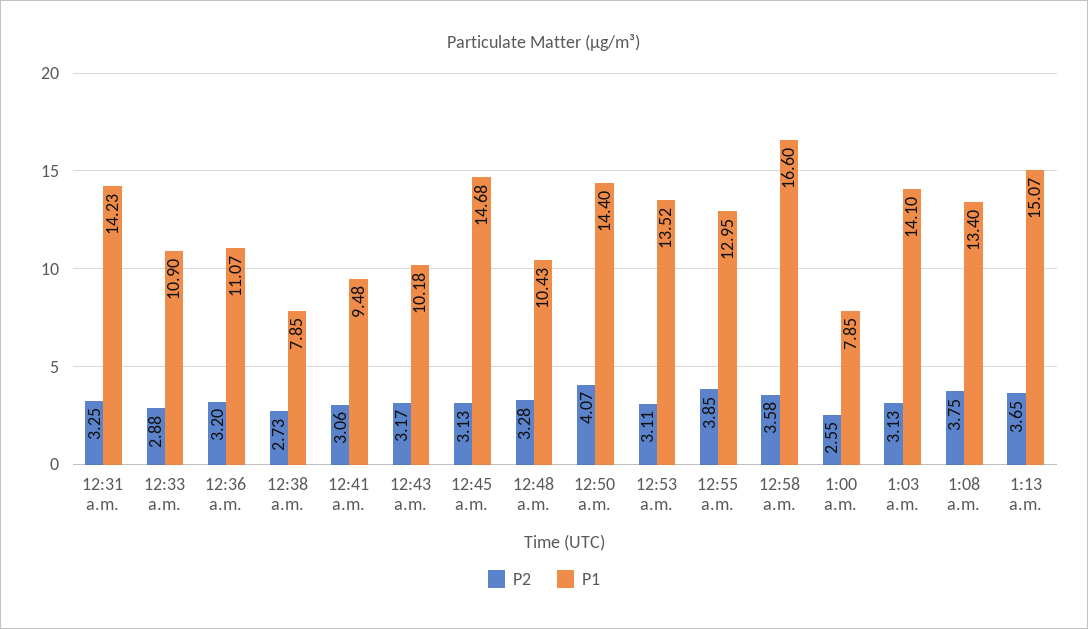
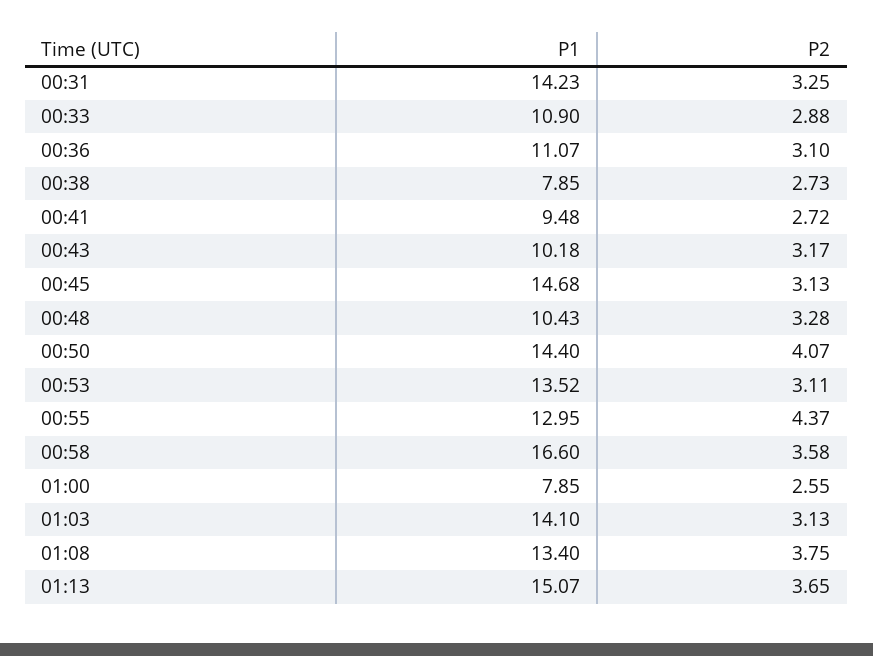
P2, 12:36 a.m.: 3.2 -> 3.1
P2, 12:41 a.m.: 3.06 -> 2.72
P2, 12:55 a.m.: 3.85 -> 4.37

